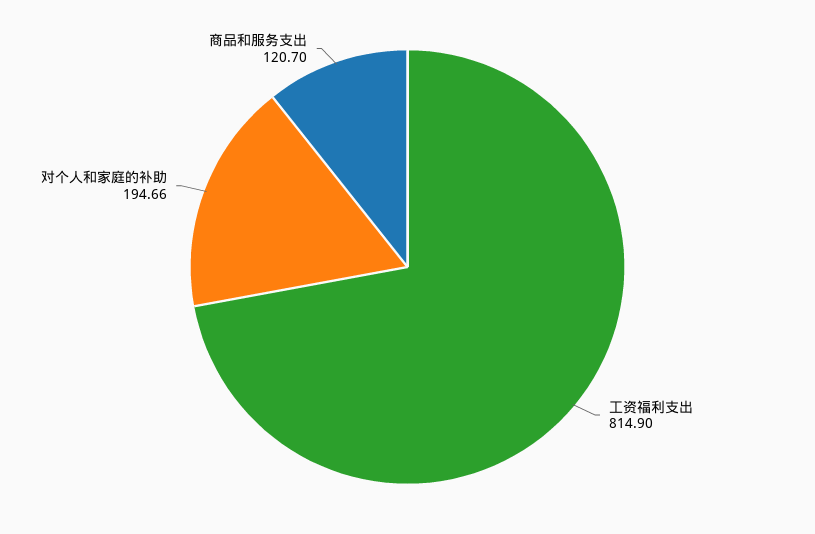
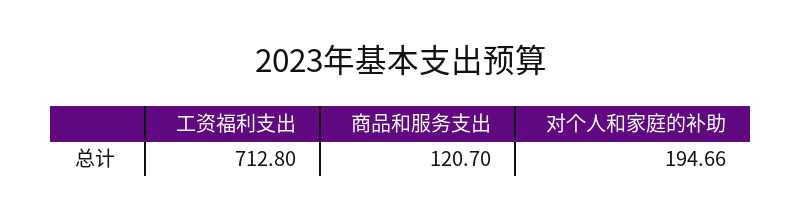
工资福利支出: 814.9 -> 712.8

